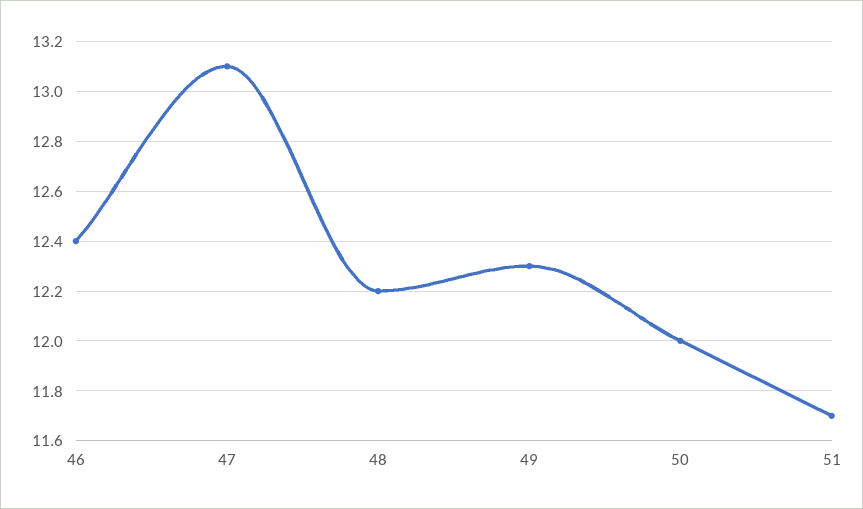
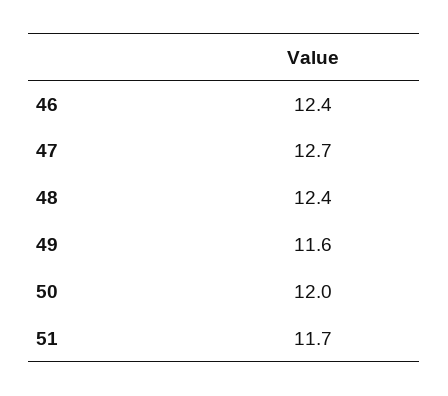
47: 13.1 -> 12.7
48: 12.2 -> 12.4
49: 12.3 -> 11.6

